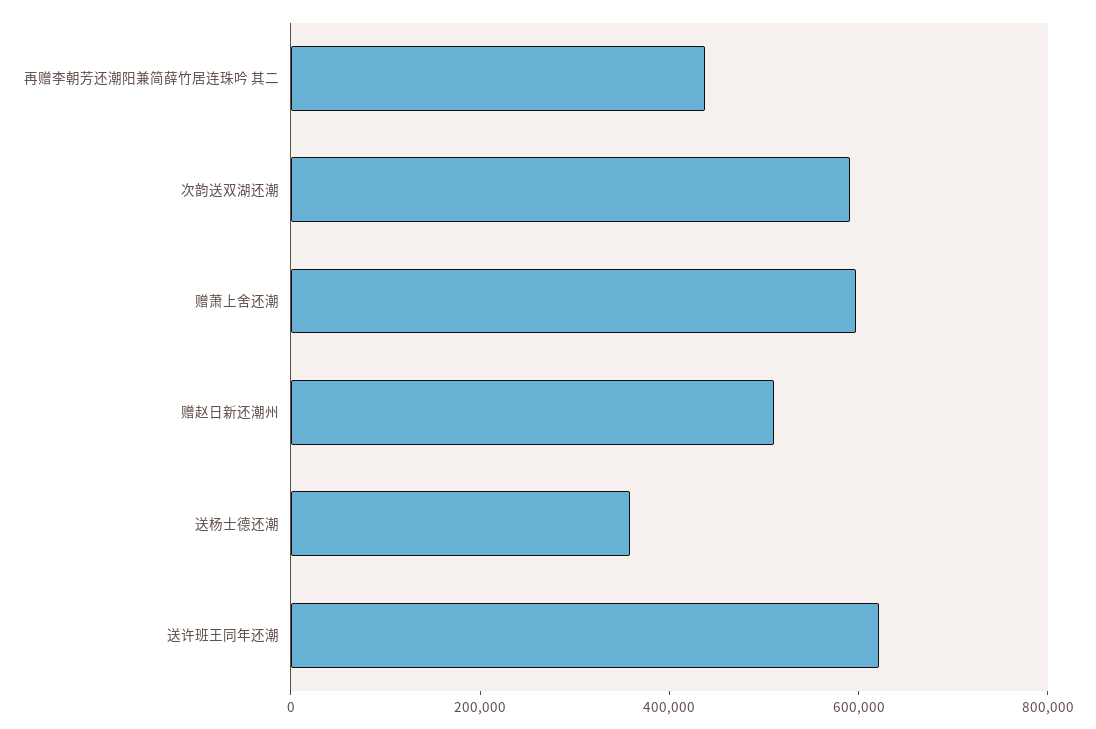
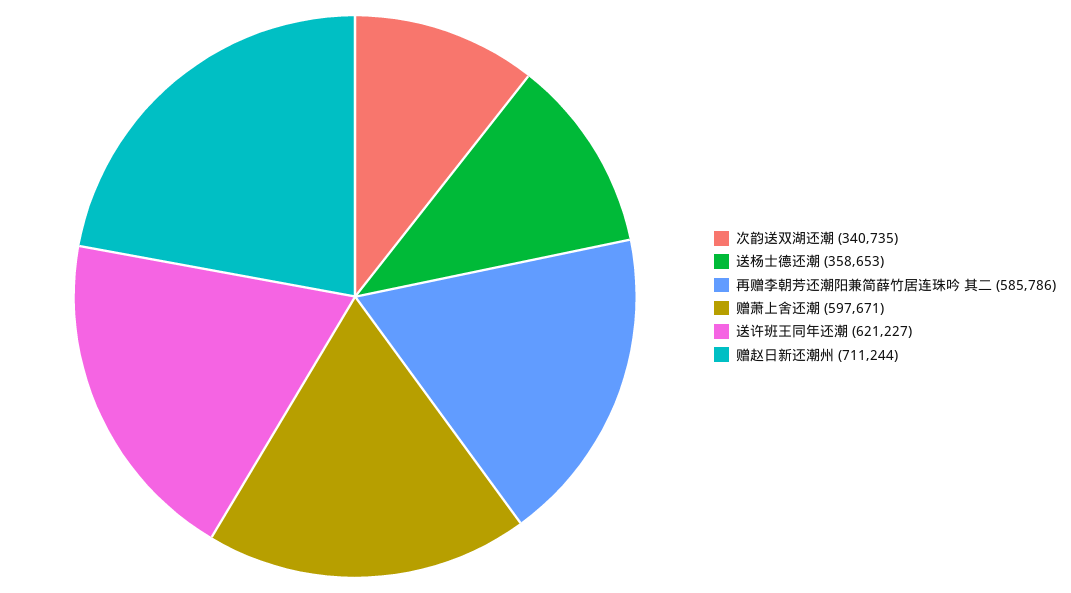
再赠李朝芳还潮阳兼简薛竹居连珠吟 其二: 450000 -> 585786
次韵送双湖还潮: 600000 -> 340735
赠赵日新还潮州: 500000 -> 711244

